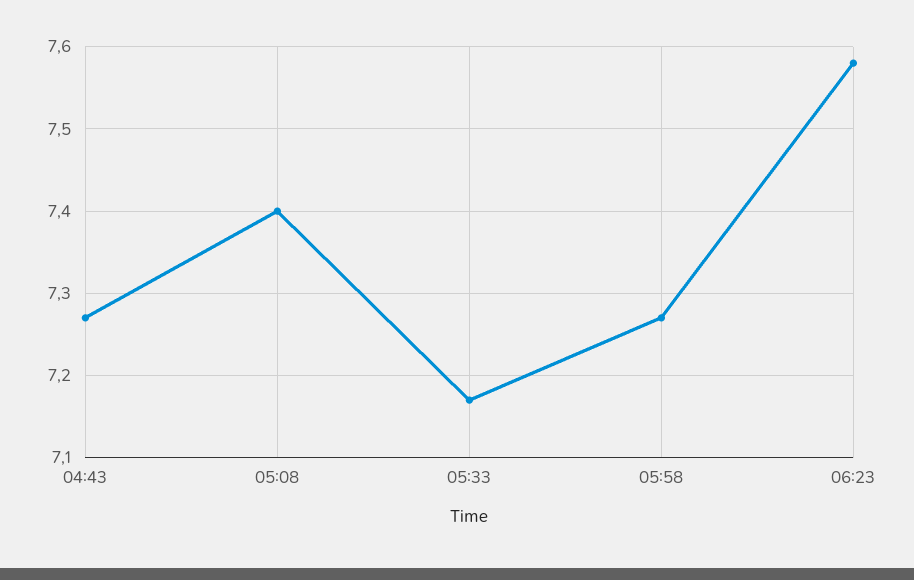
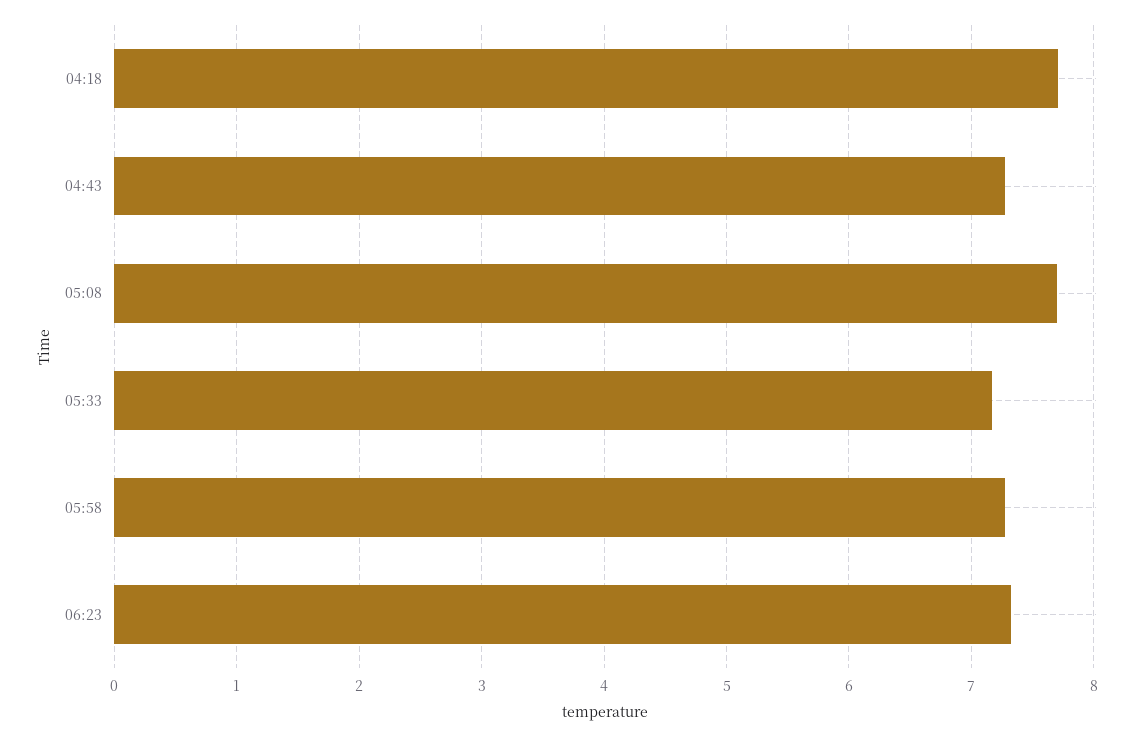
05:08: 7.4 -> 7.7
06:23: 7.58 -> 7.3
04:18: none -> 7.7

